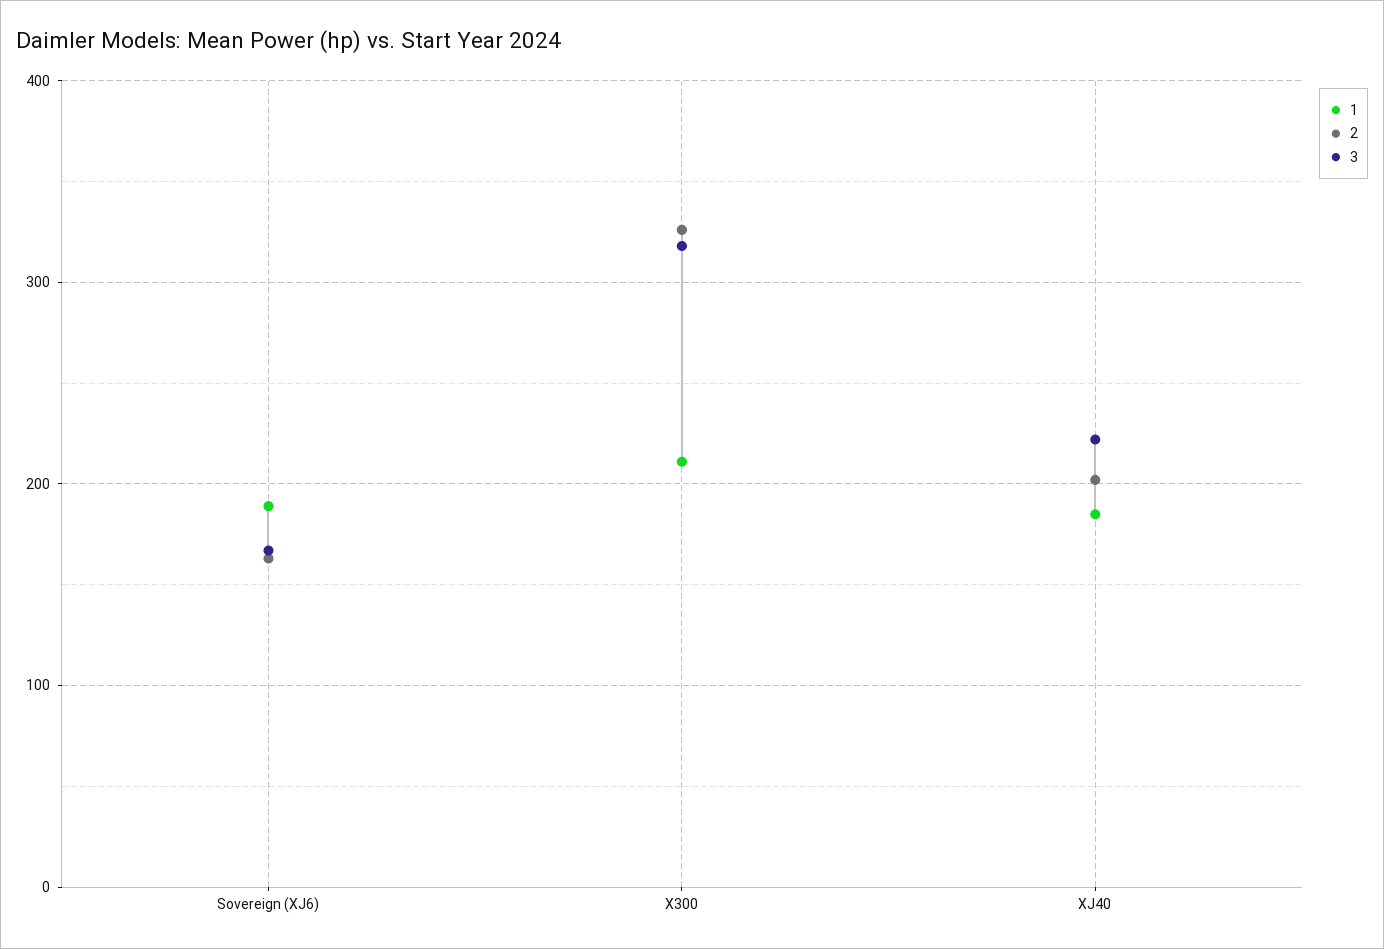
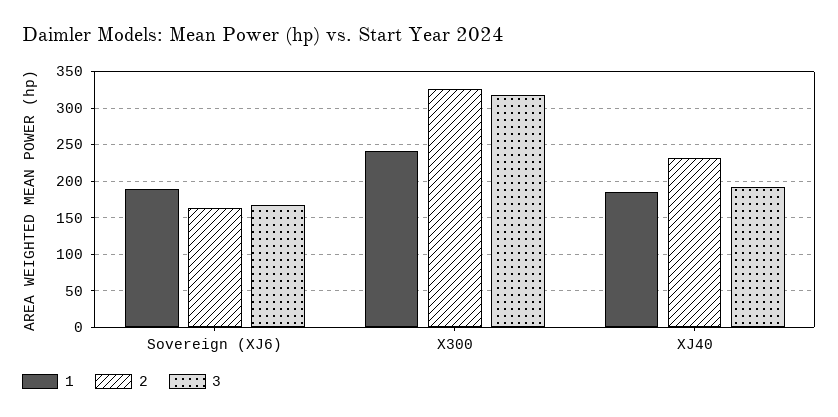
1, X300: 210 -> 240
2, XJ40: 200 -> 230
3, XJ40: 220 -> 190

